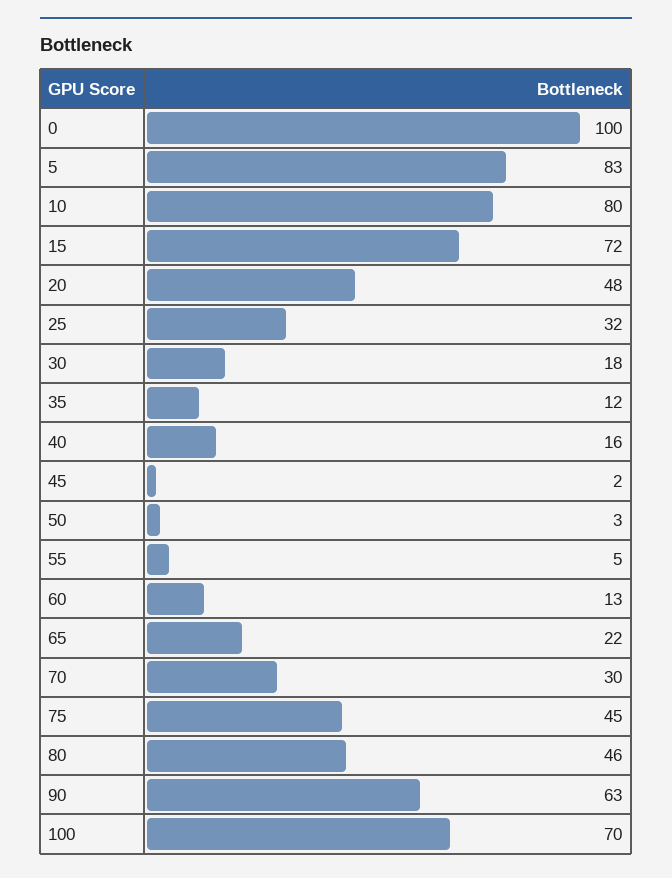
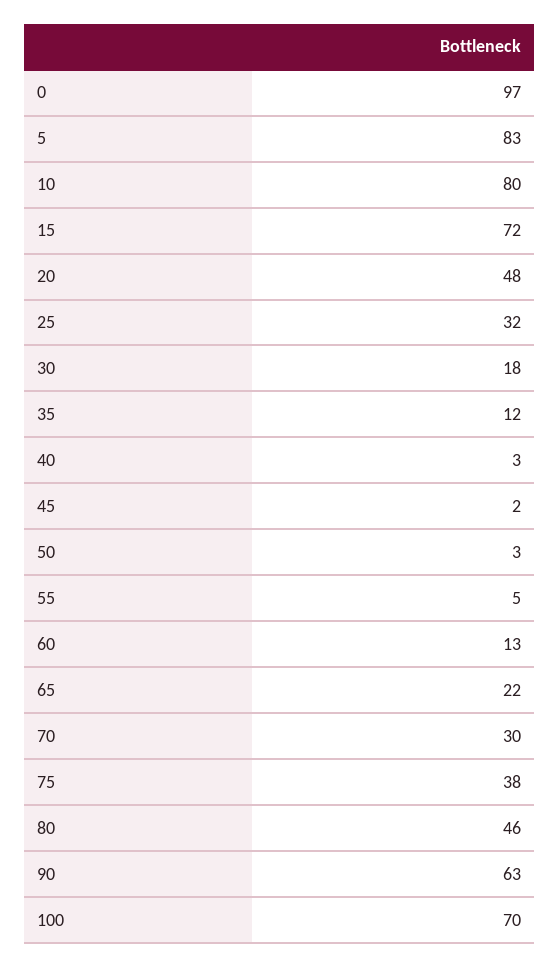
0: 100 -> 97
40: 16 -> 3
75: 45 -> 38

